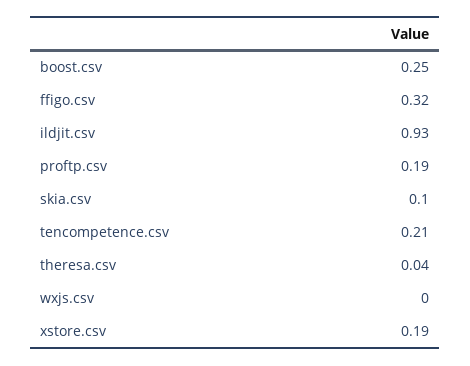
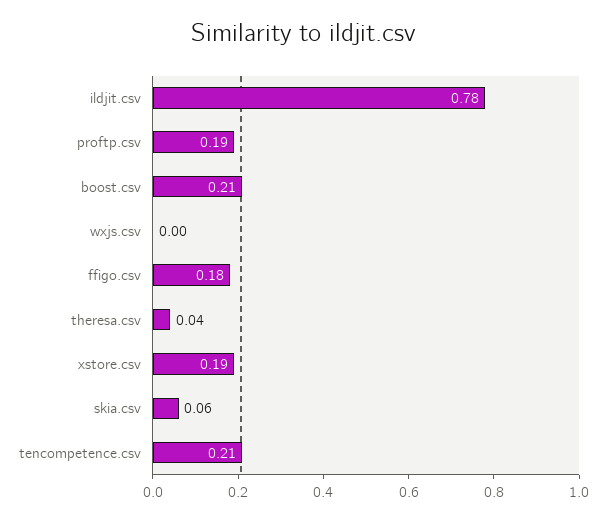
boost.csv: 0.25 -> 0.21
ffigo.csv: 0.32 -> 0.18
ildjit.csv: 0.93 -> 0.78
skia.csv: 0.1 -> 0.06

